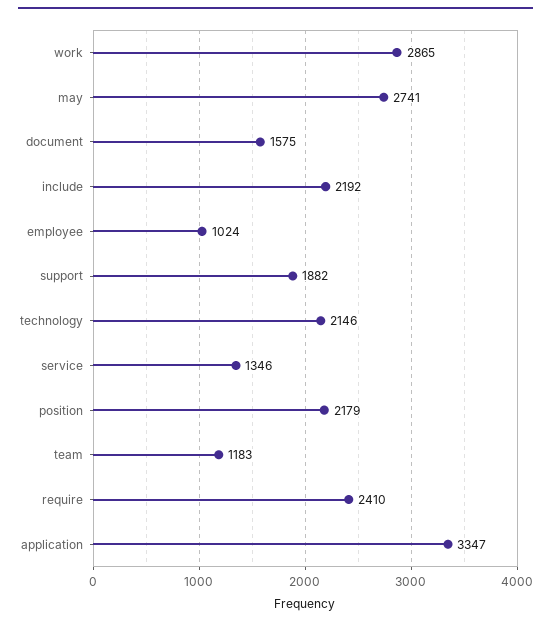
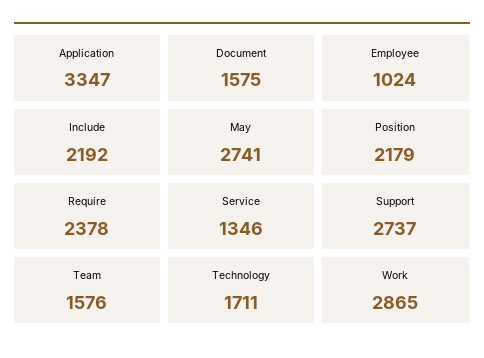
support: 1882 -> 2737
technology: 2146 -> 1711
team: 1183 -> 1576
require: 2410 -> 2378

